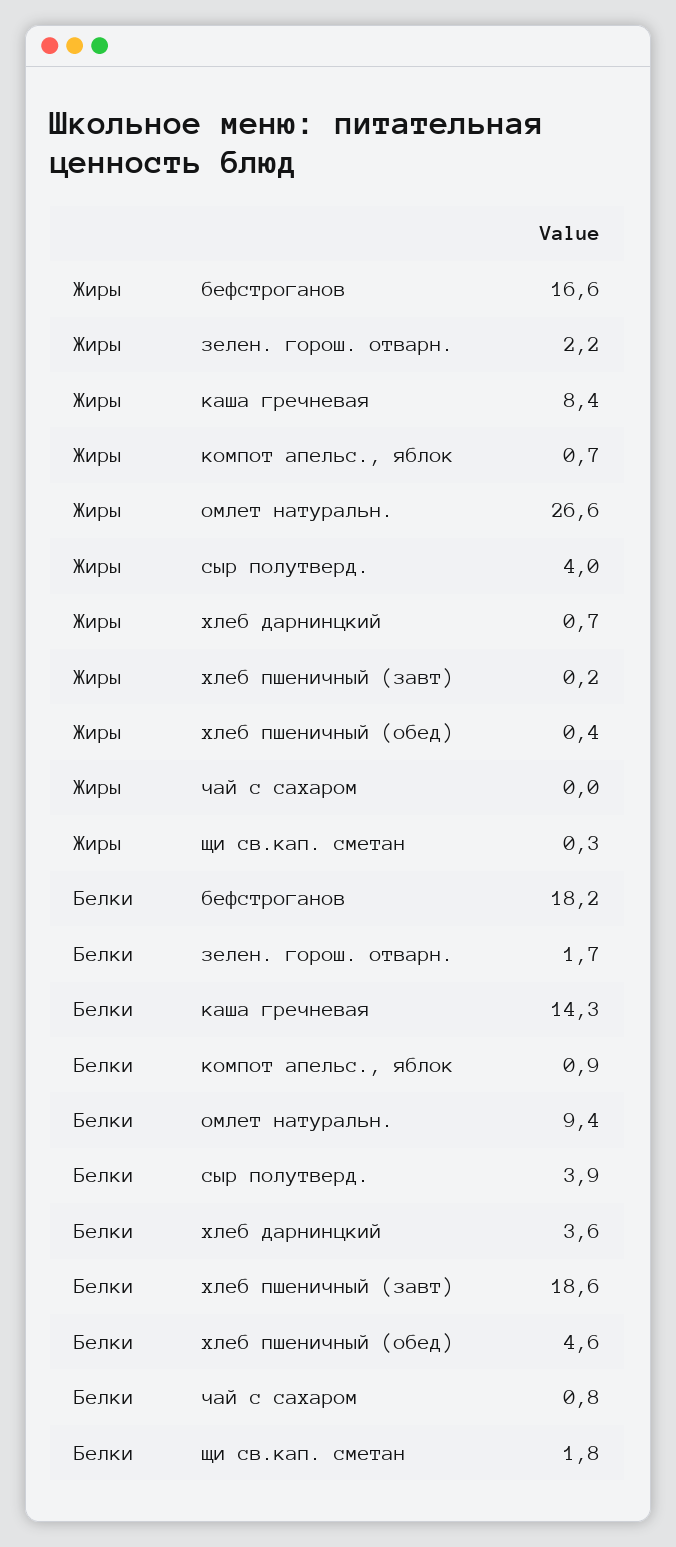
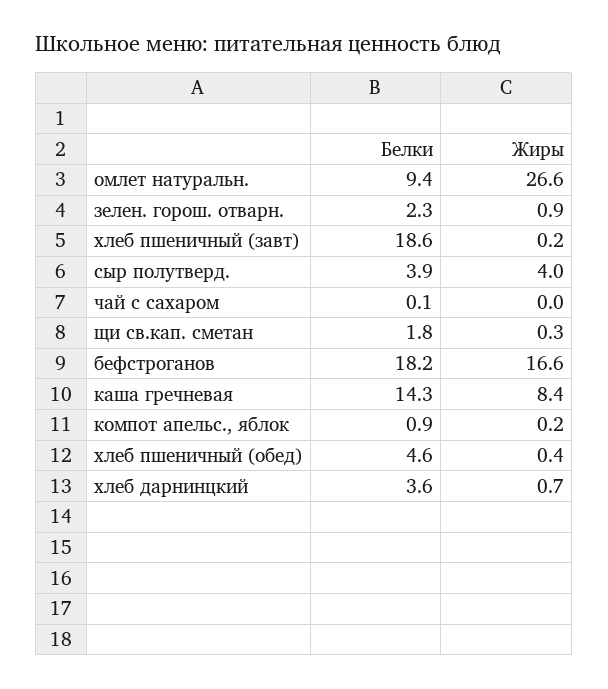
Жиры, зелен. горош. отварн.: 2.2 -> 0.9
Жиры, компот апельс., яблок: 0.7 -> 0.2
Белки, зелен. горош. отварн.: 1.7 -> 2.3
Белки, чай с сахаром: 0.8 -> 0.1

